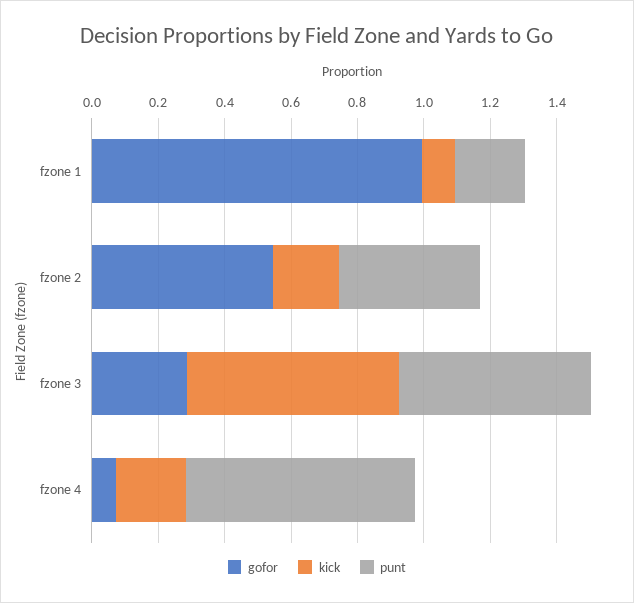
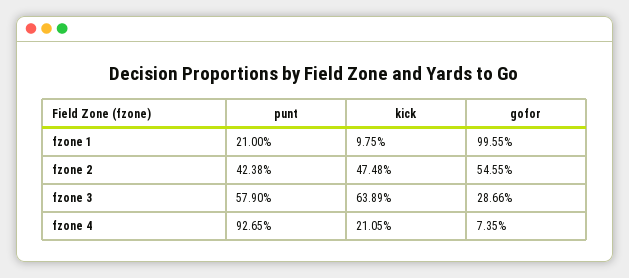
kick, fzone 2: 0.2 -> 0.4748
punt, fzone 4: 0.7 -> 0.9265

